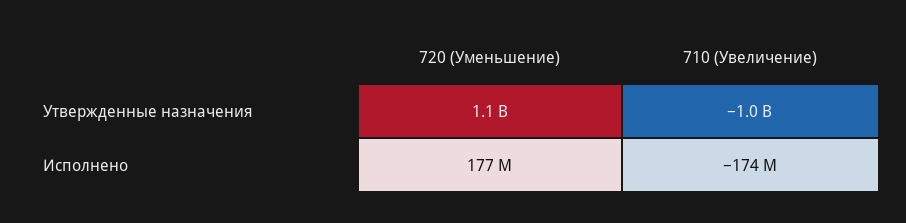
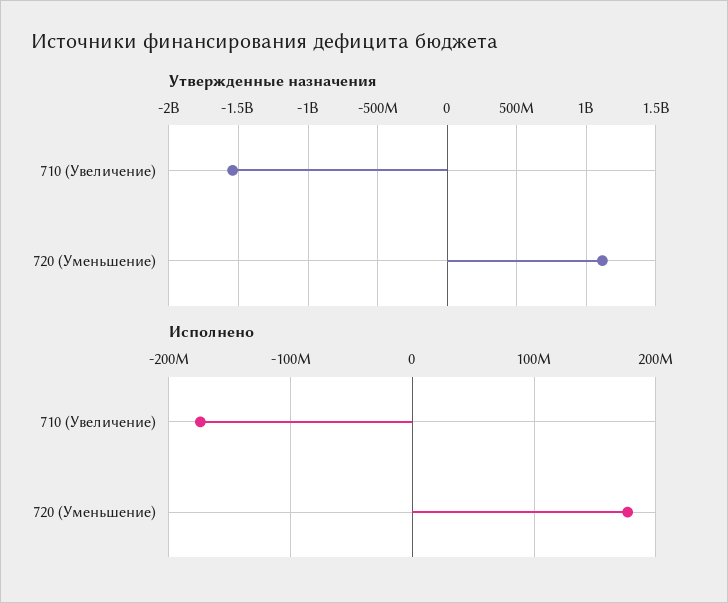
Утвержденные назначения, 710 (Увеличение): -1000000000 -> -1550000000

